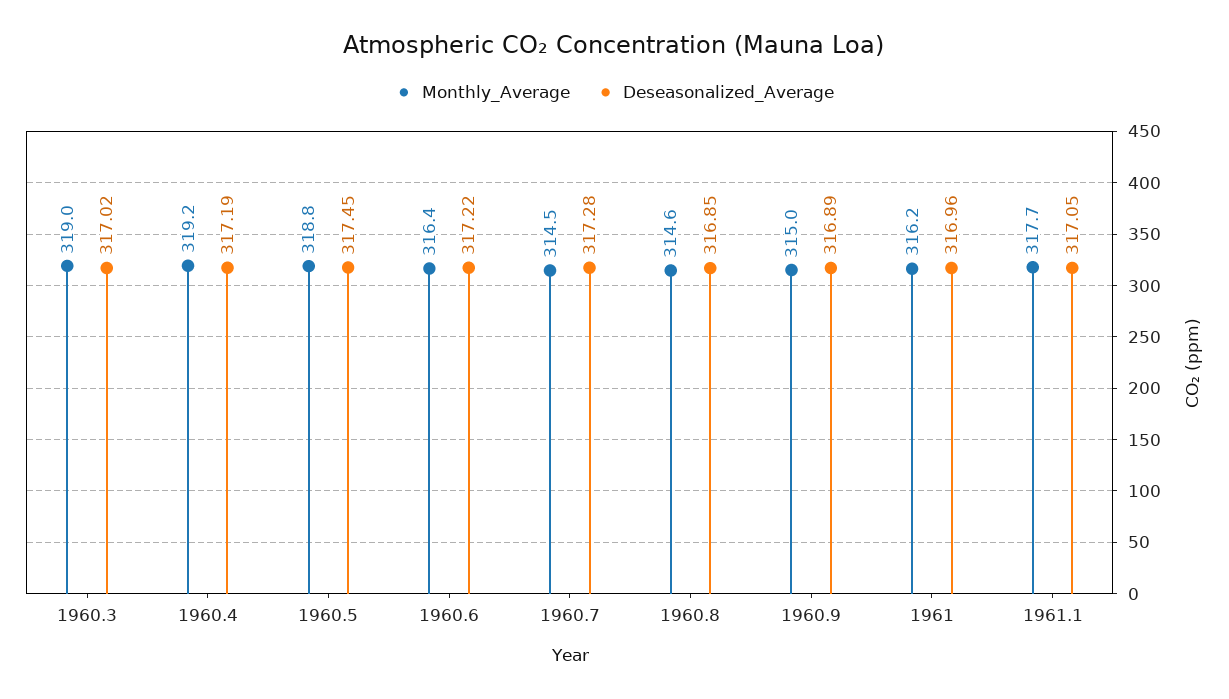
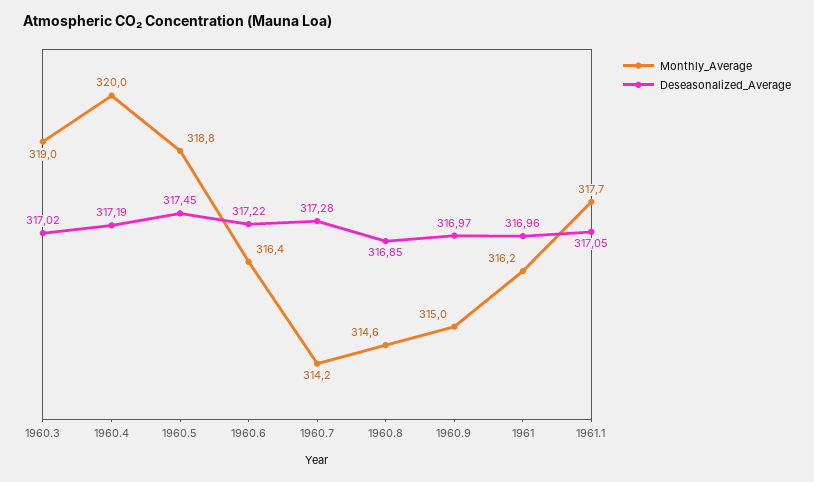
Monthly_Average, 1960.4: 319.2 -> 320
Monthly_Average, 1960.7: 314.5 -> 314.2
Deseasonalized_Average, 1960.9: 316.89 -> 316.97

